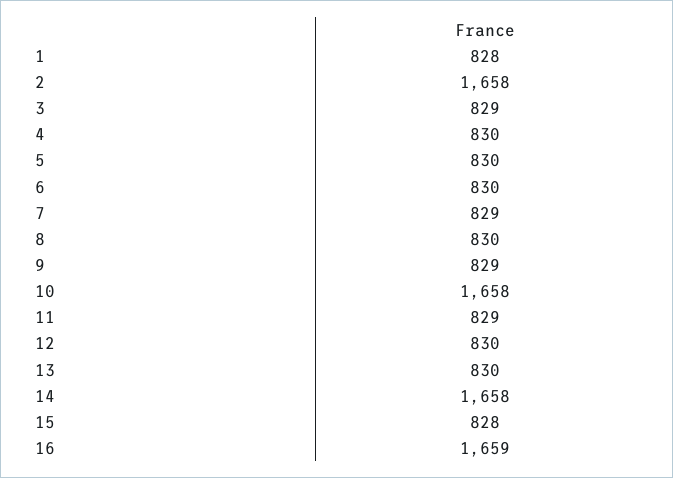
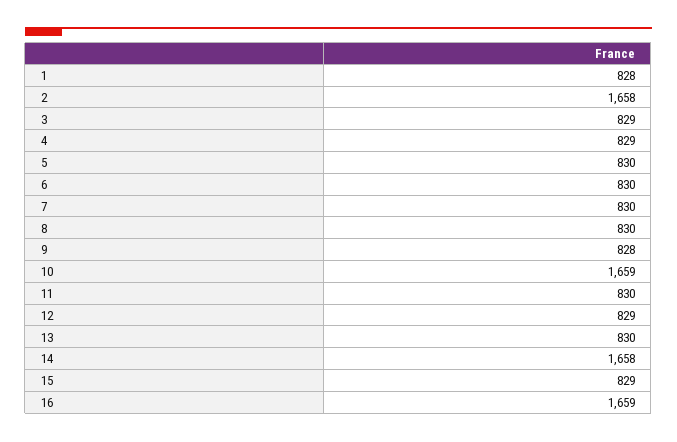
4: 830 -> 829
7: 829 -> 830
9: 829 -> 828
10: 1658 -> 1659
11: 829 -> 830
12: 830 -> 829
15: 828 -> 829

